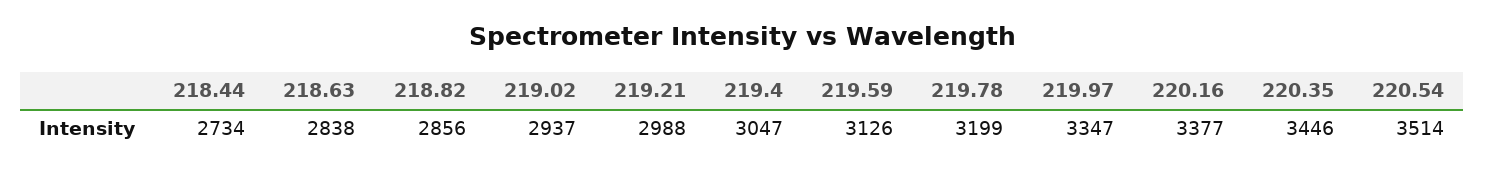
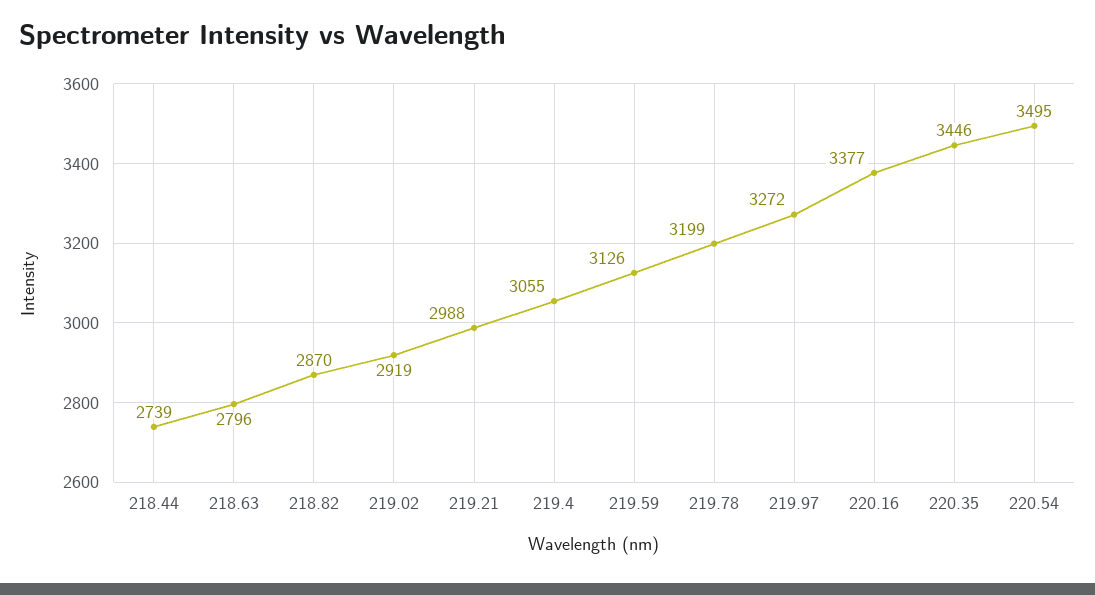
218.44: 2734 -> 2739
218.63: 2838 -> 2796
218.82: 2856 -> 2870
219.02: 2937 -> 2919
219.4: 3047 -> 3055
219.97: 3347 -> 3272
220.54: 3514 -> 3495

